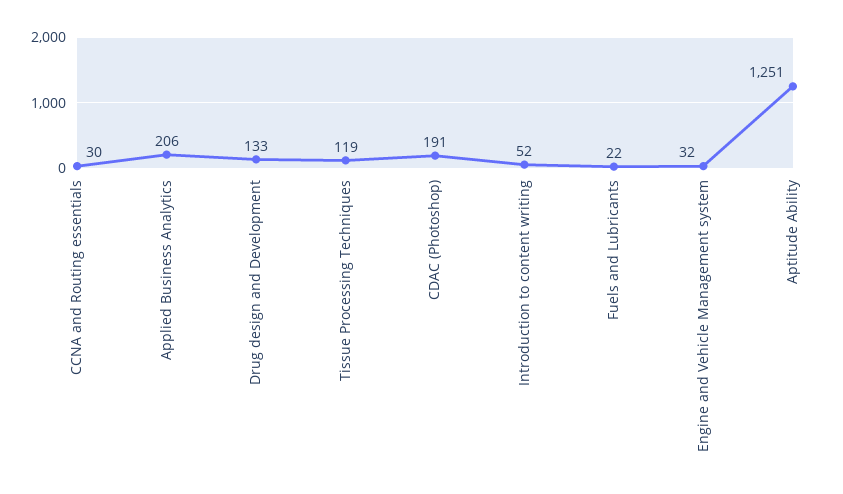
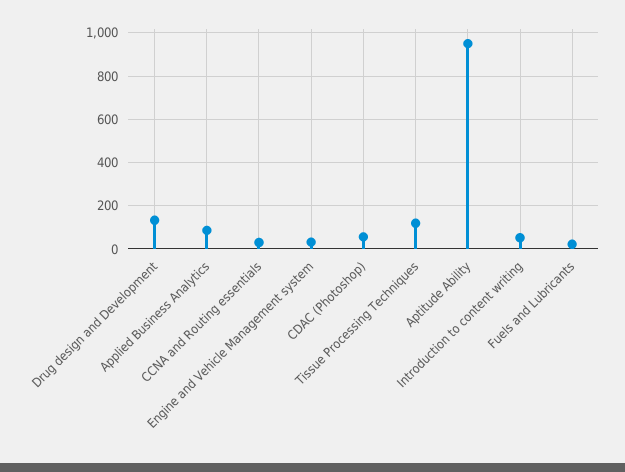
Applied Business Analytics: 206 -> 100
CDAC (Photoshop): 191 -> 50
Aptitude Ability: 1251 -> 950

